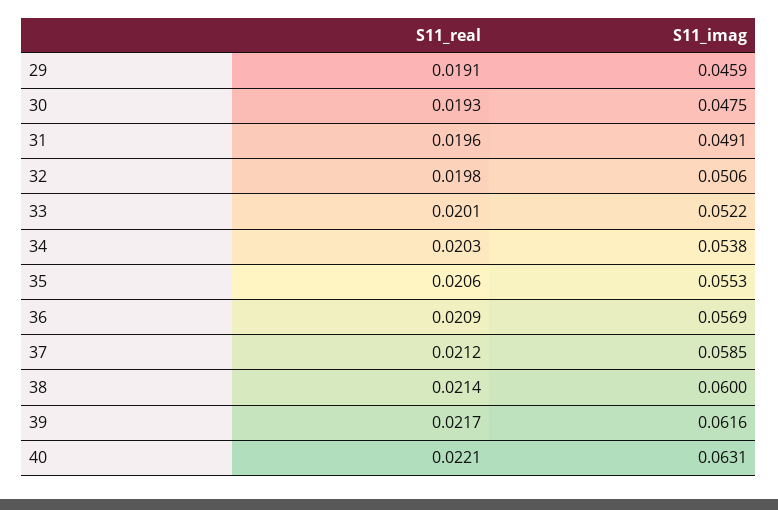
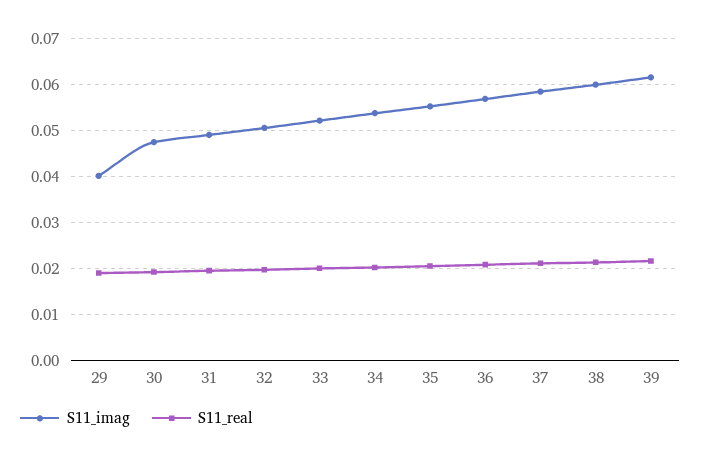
S11_imag, 29: 0.0459 -> 0.04
S11_real, 40: 0.0221 -> none
S11_imag, 40: 0.0631 -> none

